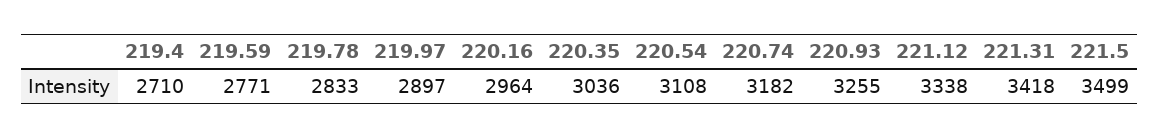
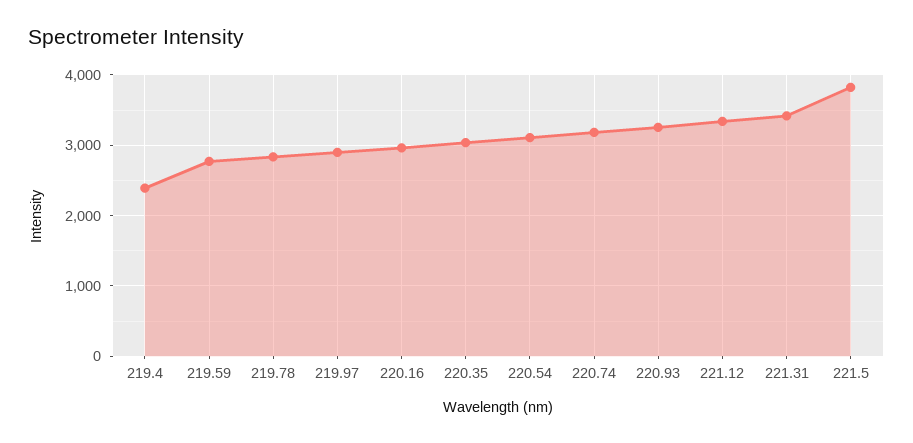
219.4: 2710 -> 2400
221.5: 3499 -> 3800

